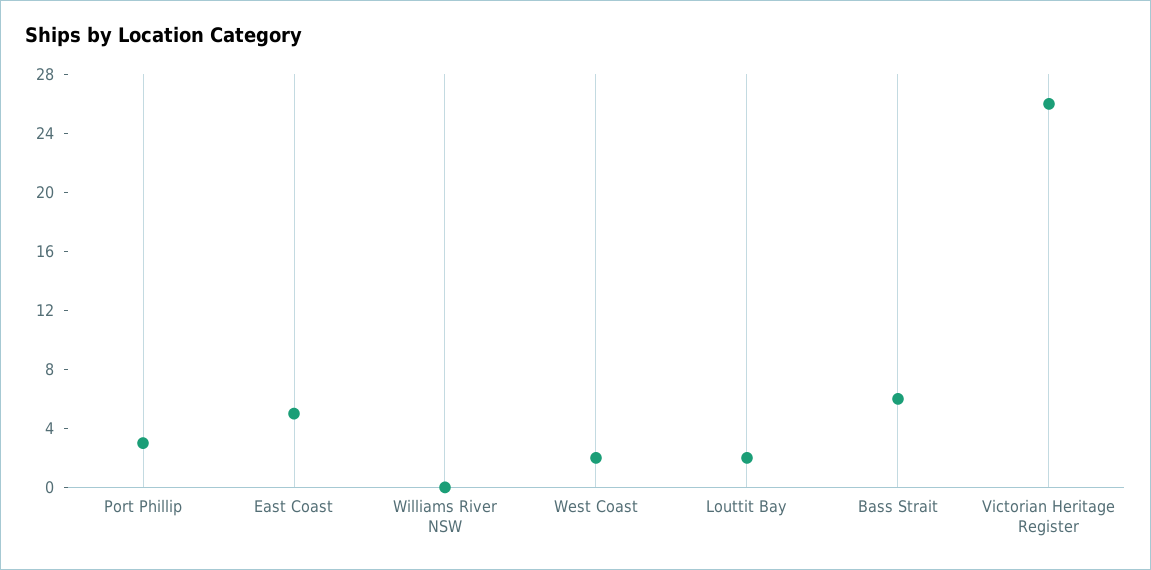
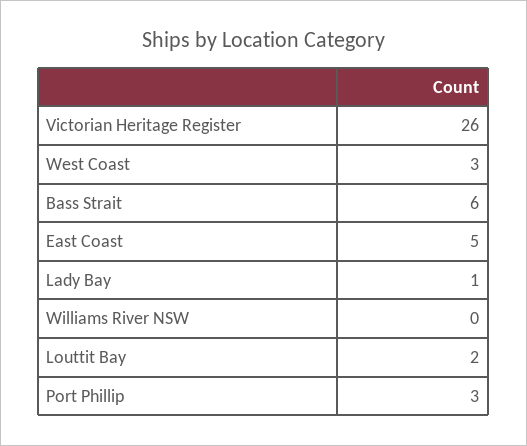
West Coast: 2 -> 3
Lady Bay: none -> 1

